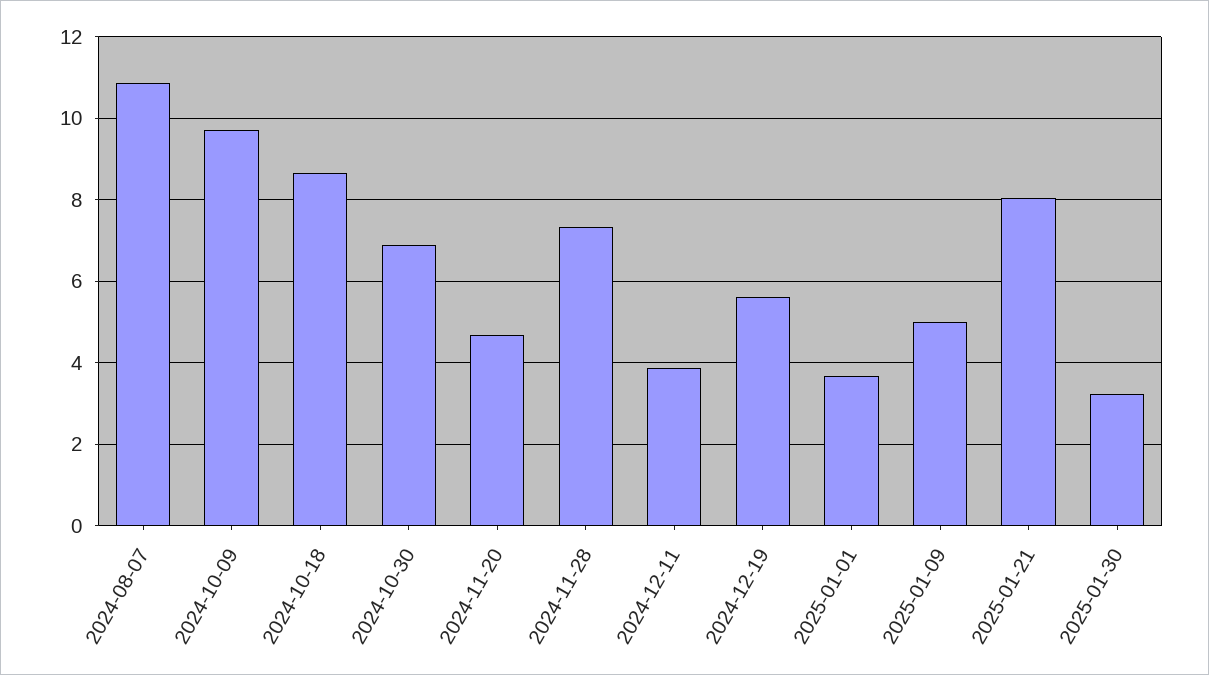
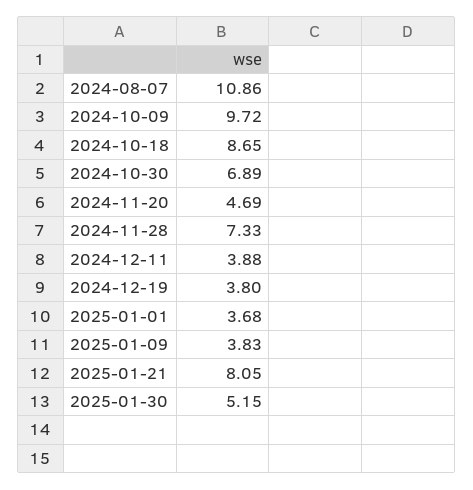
2024-12-19: 5.6 -> 3.8
2025-01-09: 5 -> 3.83
2025-01-30: 3.2 -> 5.15

